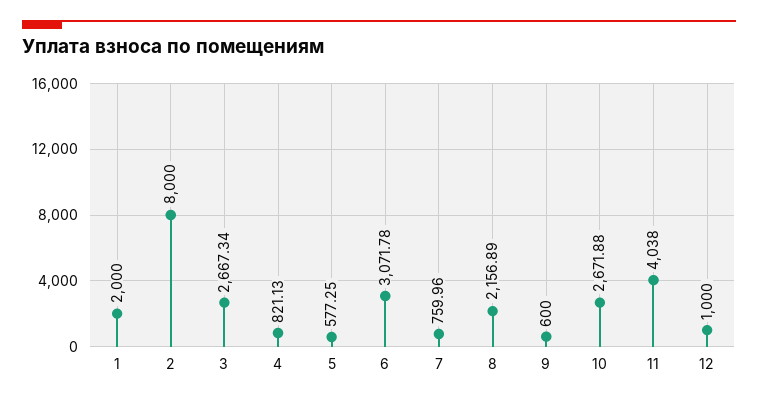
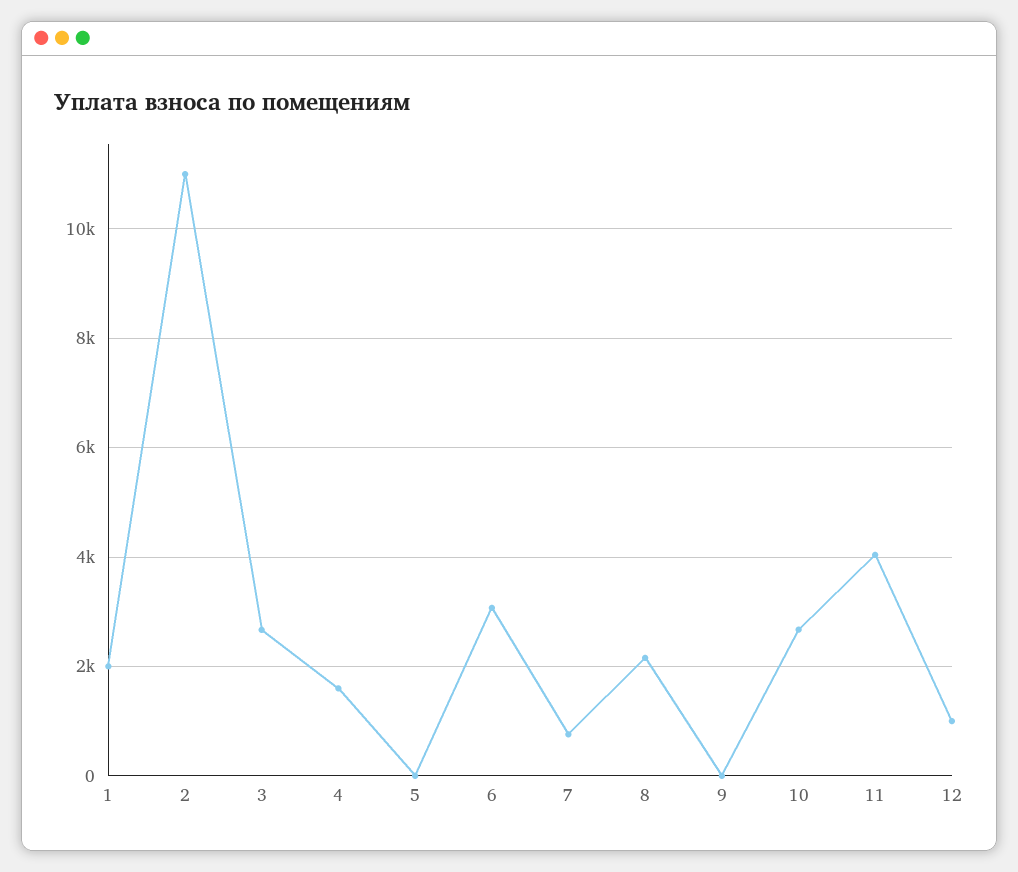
2: 8000 -> 11000
4: 821.13 -> 1600
5: 577.25 -> 0
9: 600 -> 0

